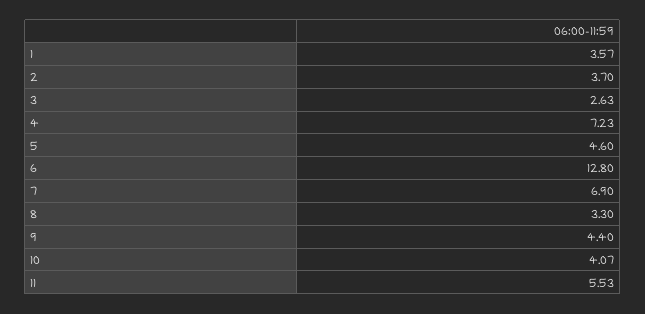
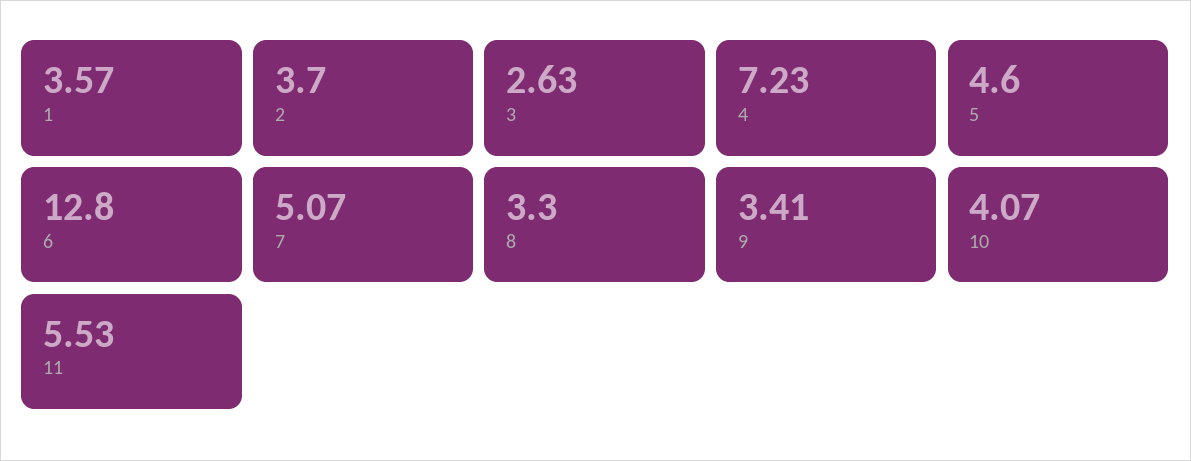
7: 6.9 -> 5.07
9: 4.4 -> 3.41

